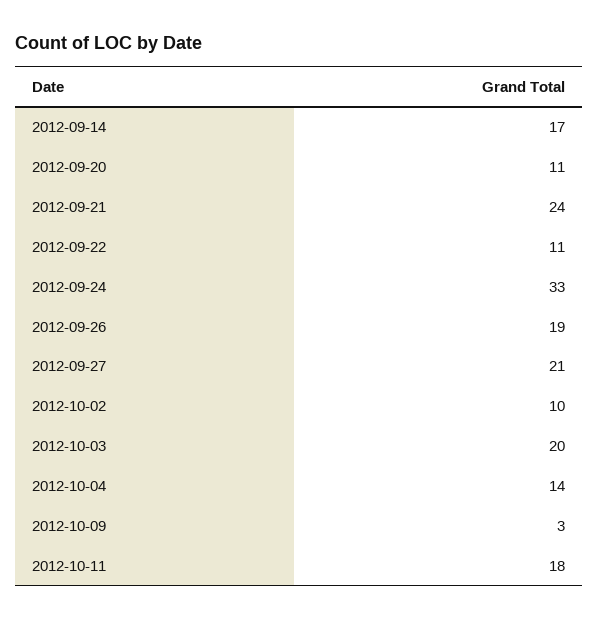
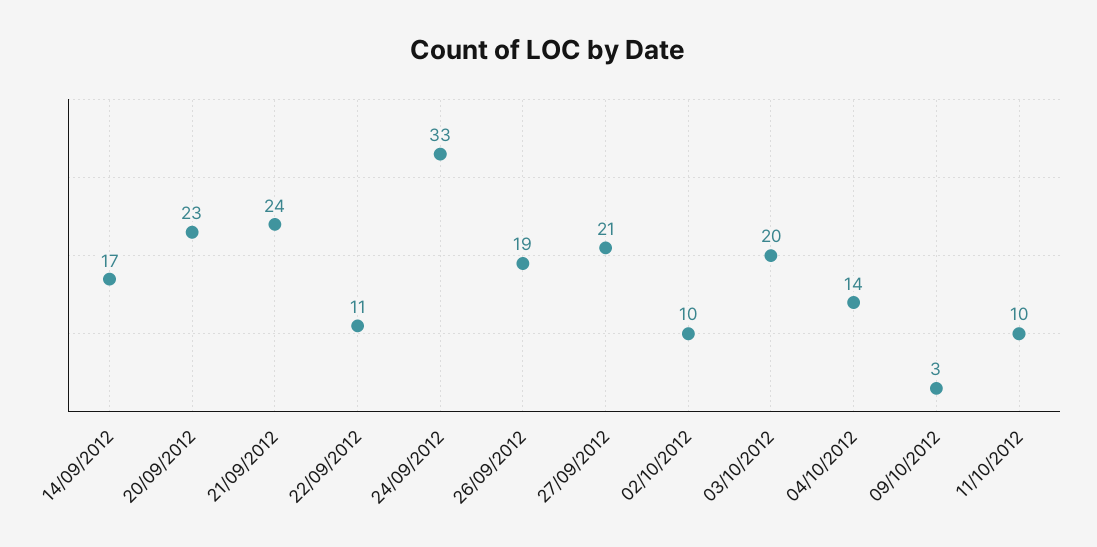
2012-09-20: 11 -> 23
2012-10-11: 18 -> 10

